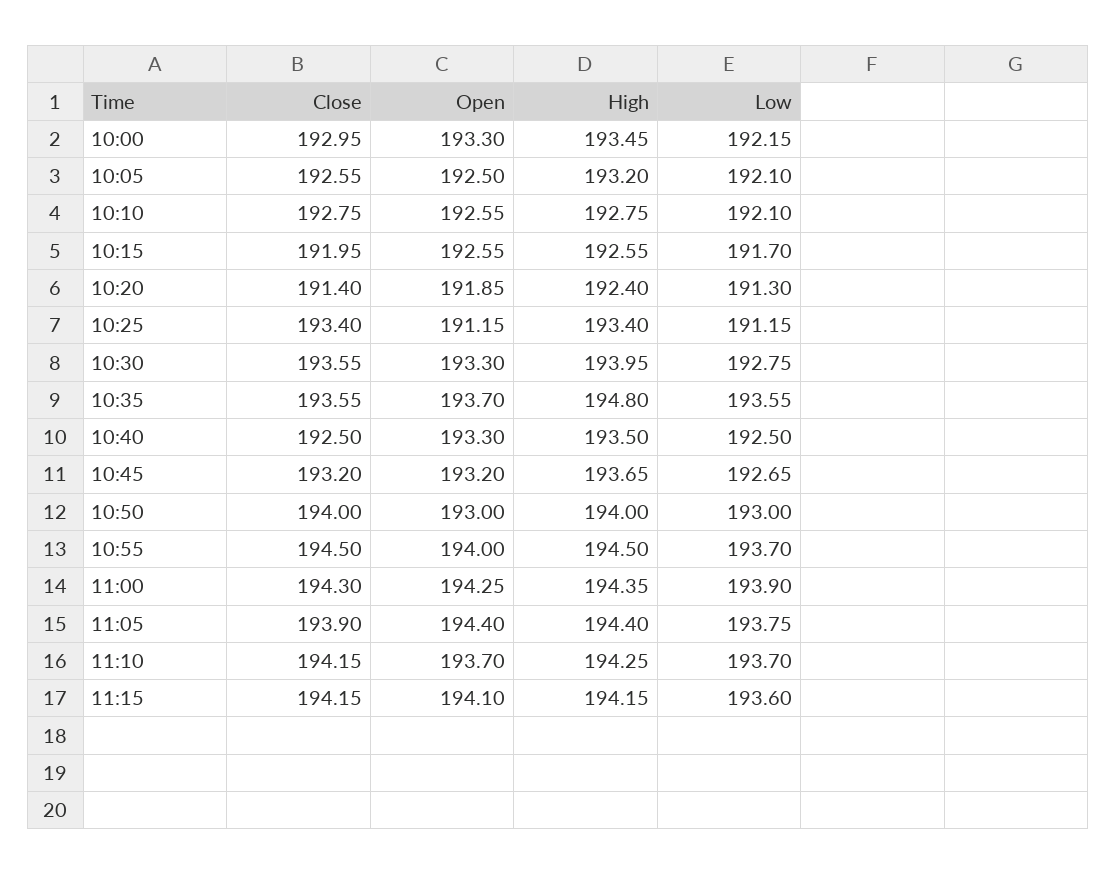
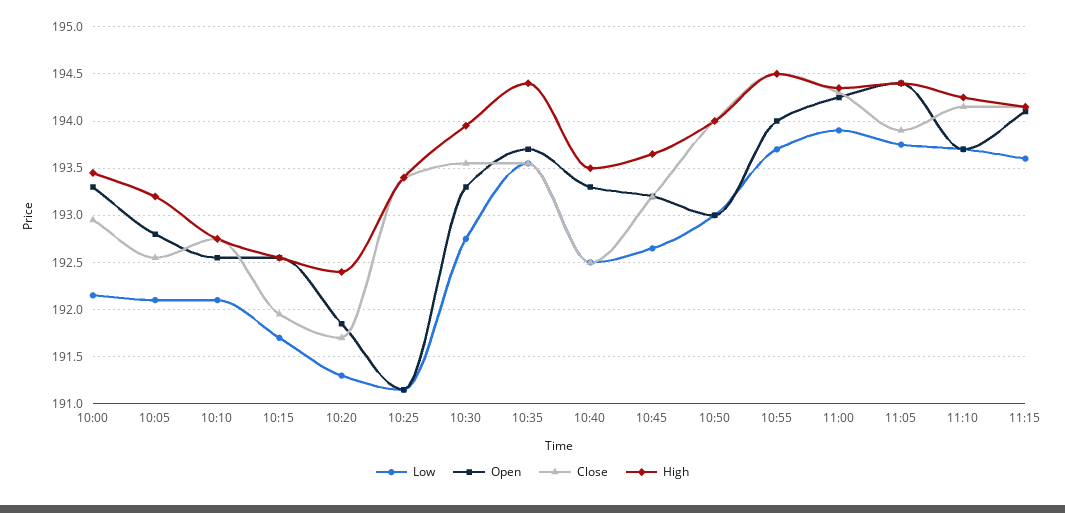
Open, 10:05: 192.5 -> 192.8
Close, 10:20: 191.4 -> 191.7
High, 10:35: 194.8 -> 194.4

